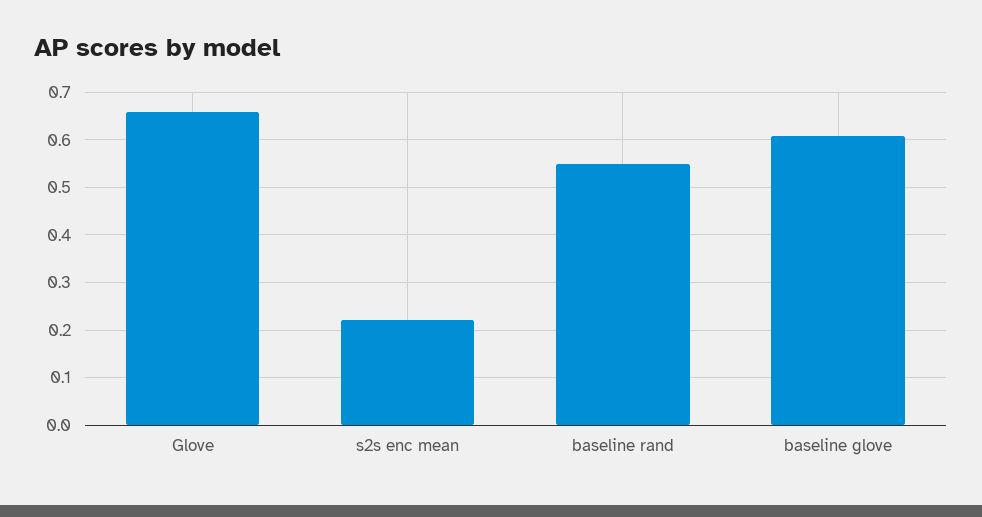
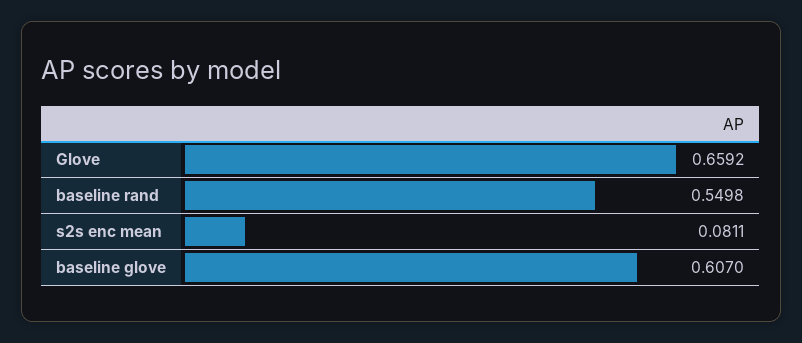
s2s enc mean: 0.22 -> 0.0811

